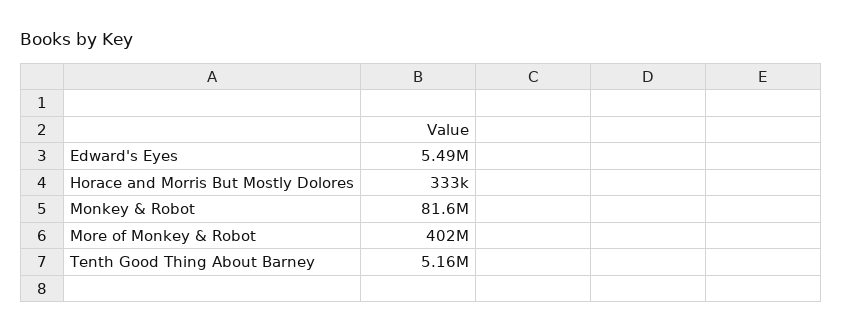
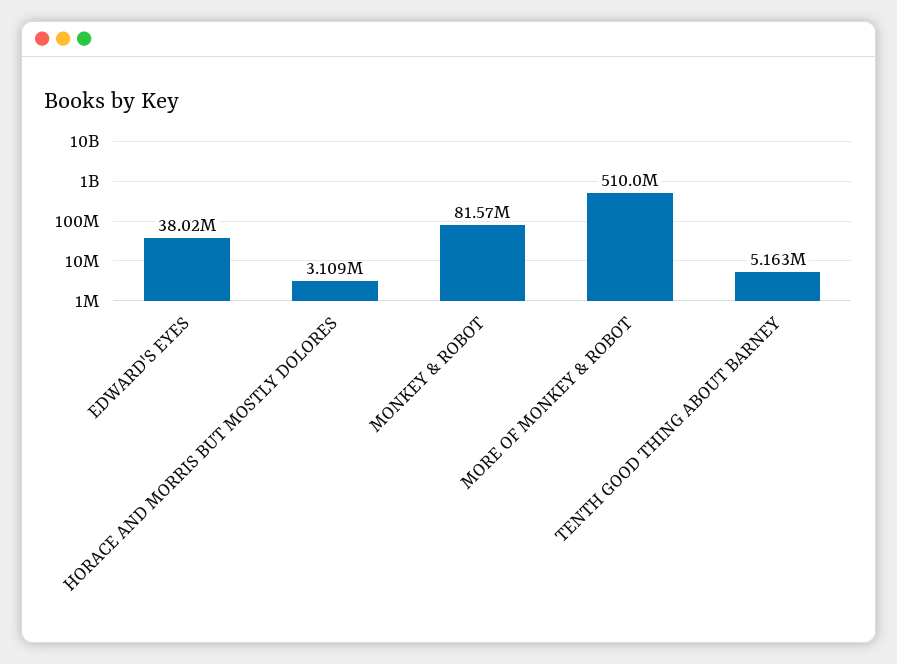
Edward's Eyes: 5490000 -> 38020000
Horace and Morris But Mostly Dolores: 333000 -> 3109000
More of Monkey & Robot: 402000000 -> 510000000

